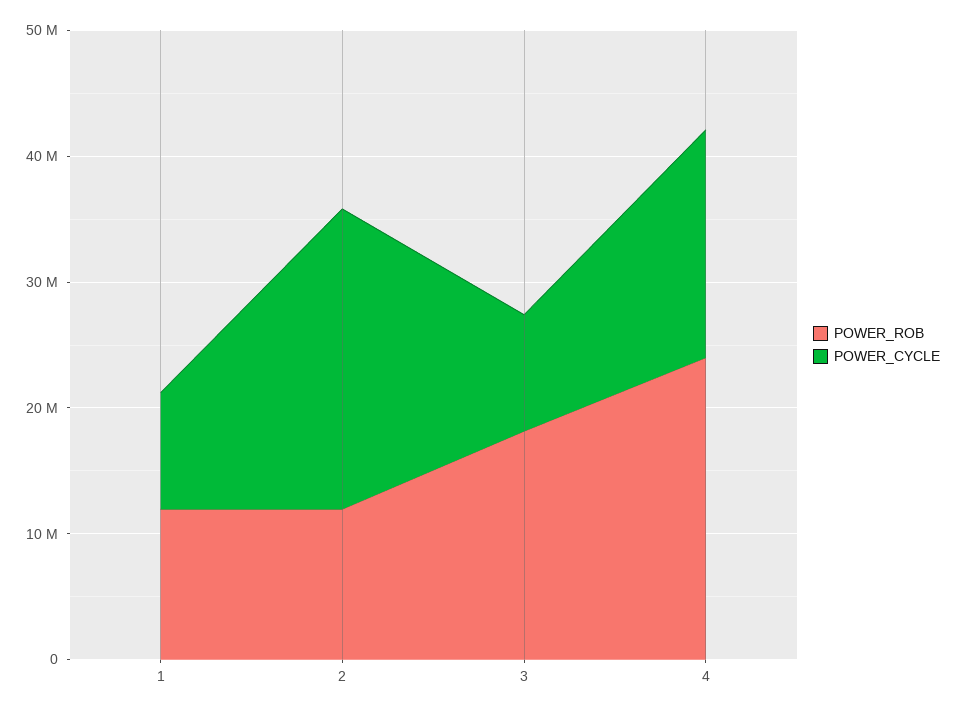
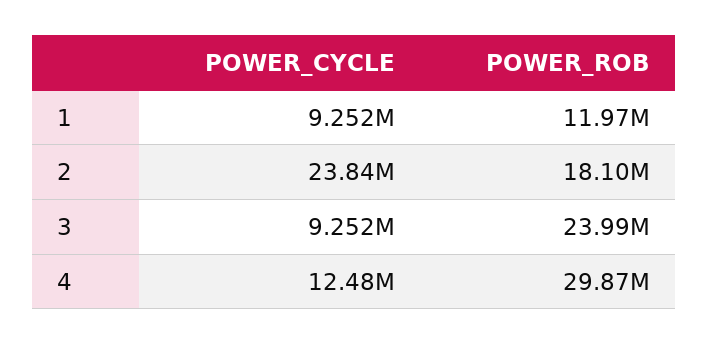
POWER_ROB, 2: 12000000 -> 18100000
POWER_ROB, 3: 18000000 -> 23990000
POWER_ROB, 4: 24000000 -> 29870000
POWER_CYCLE, 4: 18000000 -> 12480000

